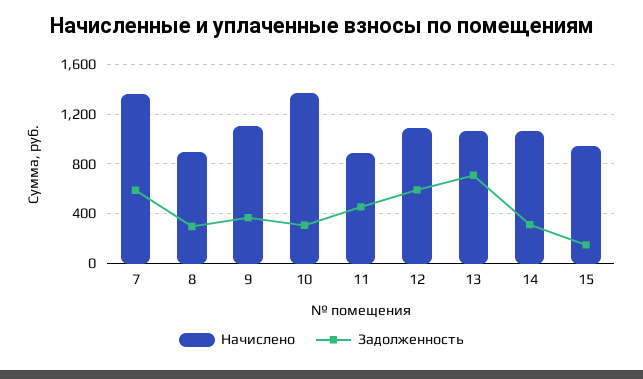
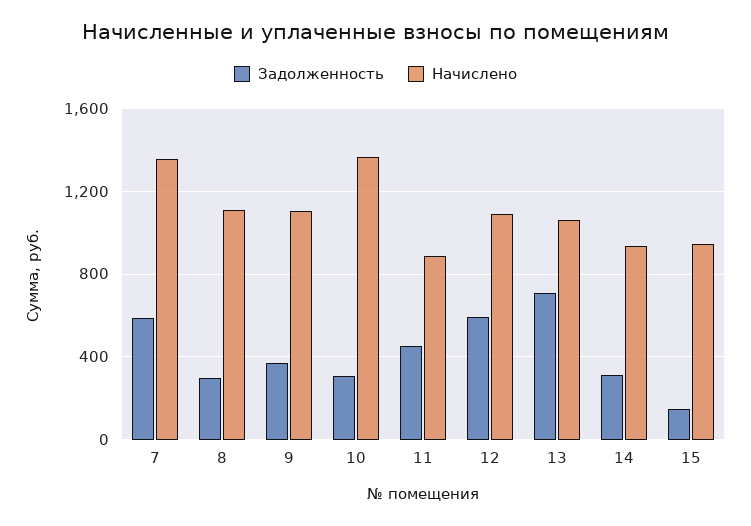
Начислено, 8: 900 -> 1100
Начислено, 14: 1050 -> 950

